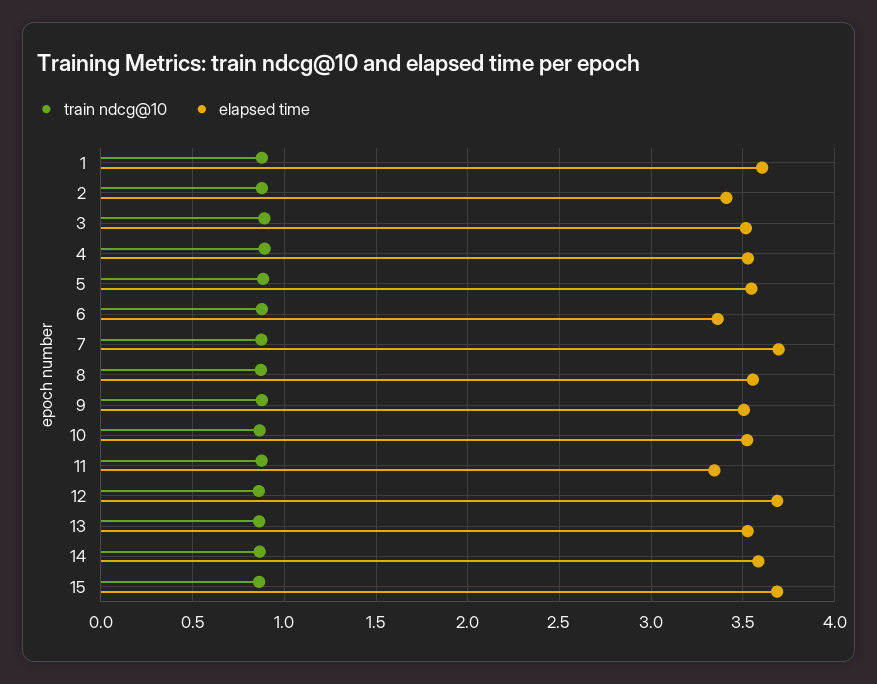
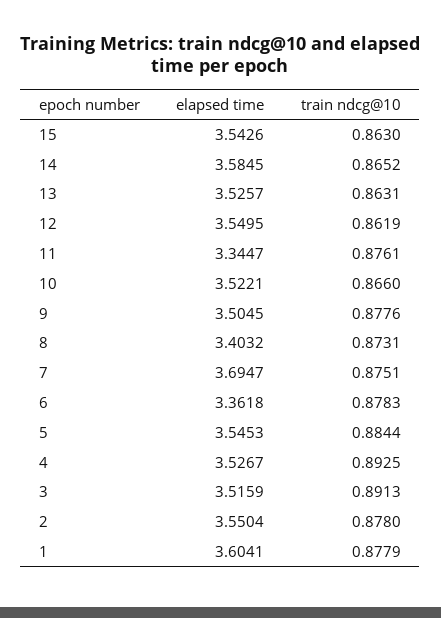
elapsed time, 2: 3.4 -> 3.5504
elapsed time, 8: 3.55 -> 3.4032
elapsed time, 12: 3.7 -> 3.5495
elapsed time, 15: 3.7 -> 3.5426

